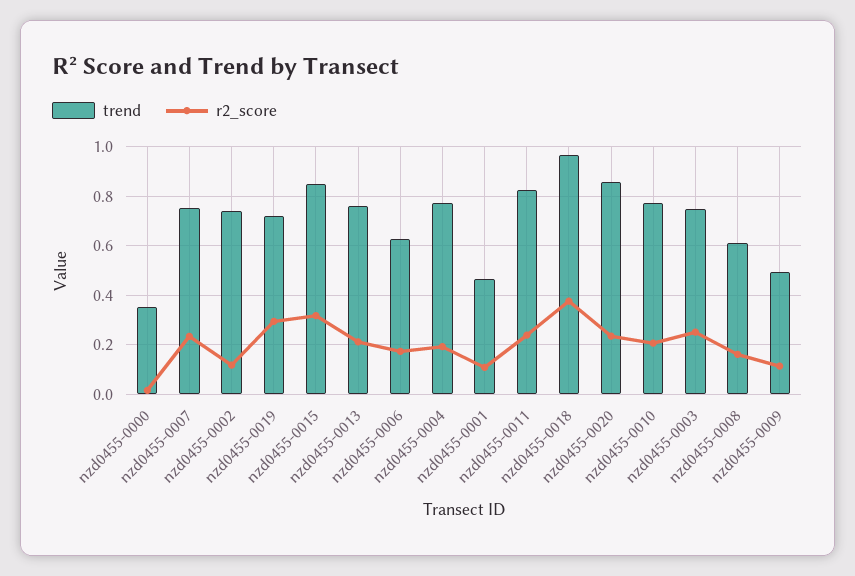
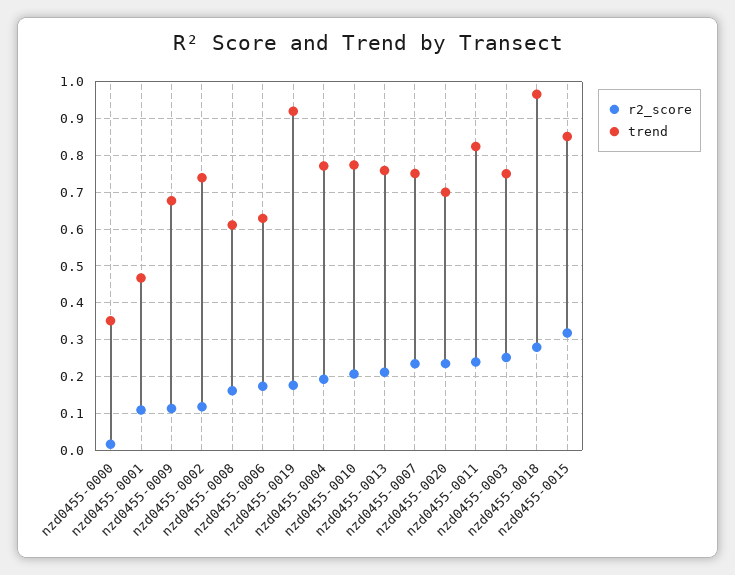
trend, nzd0455-0019: 0.725 -> 0.92
r2_score, nzd0455-0019: 0.3 -> 0.18
r2_score, nzd0455-0018: 0.375 -> 0.28
trend, nzd0455-0020: 0.85 -> 0.7
trend, nzd0455-0009: 0.5 -> 0.68

